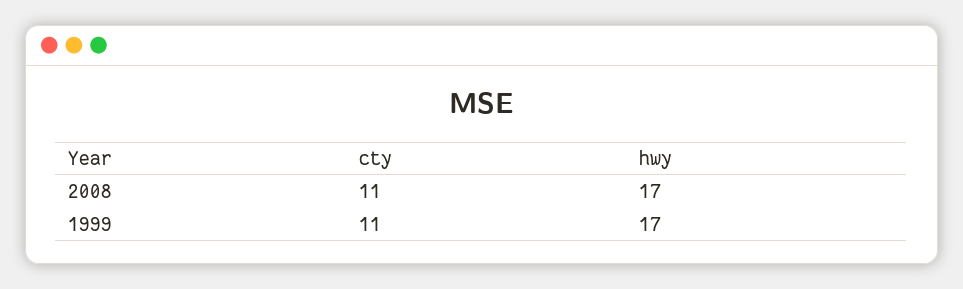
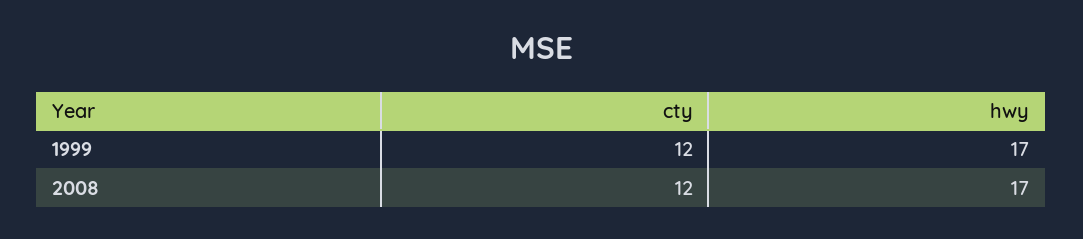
cty, 2008: 11 -> 12
cty, 1999: 11 -> 12

